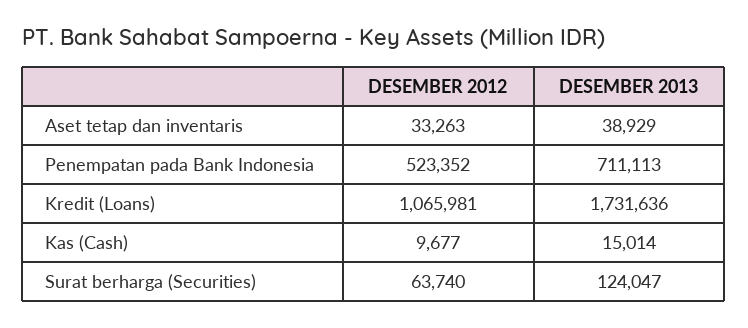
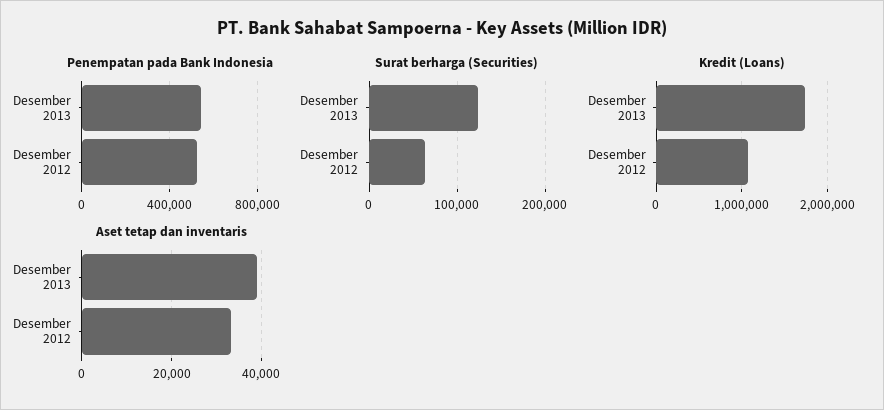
Penempatan pada Bank Indonesia, DESEMBER 2013: 711113 -> 550000
Kas (Cash), DESEMBER 2012: 9677 -> none
Kas (Cash), DESEMBER 2013: 15014 -> none

